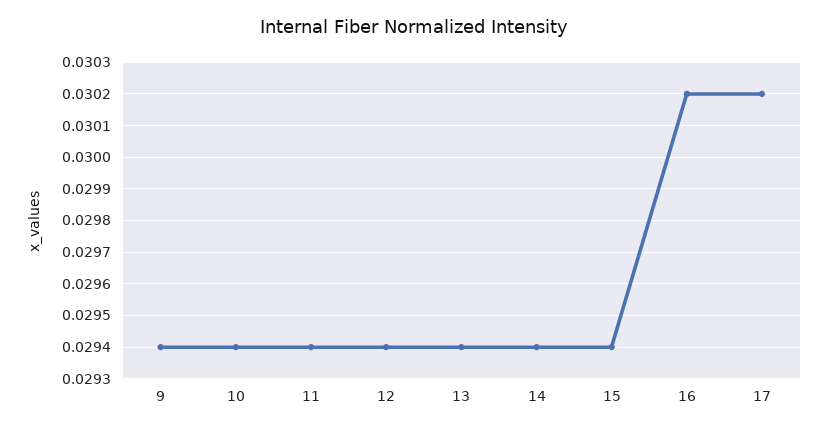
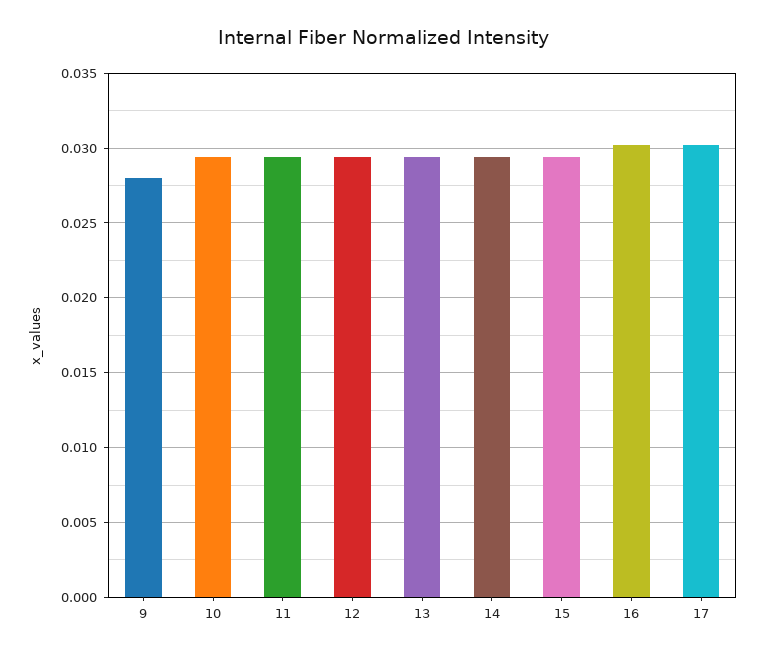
9: 0.0294 -> 0.028

